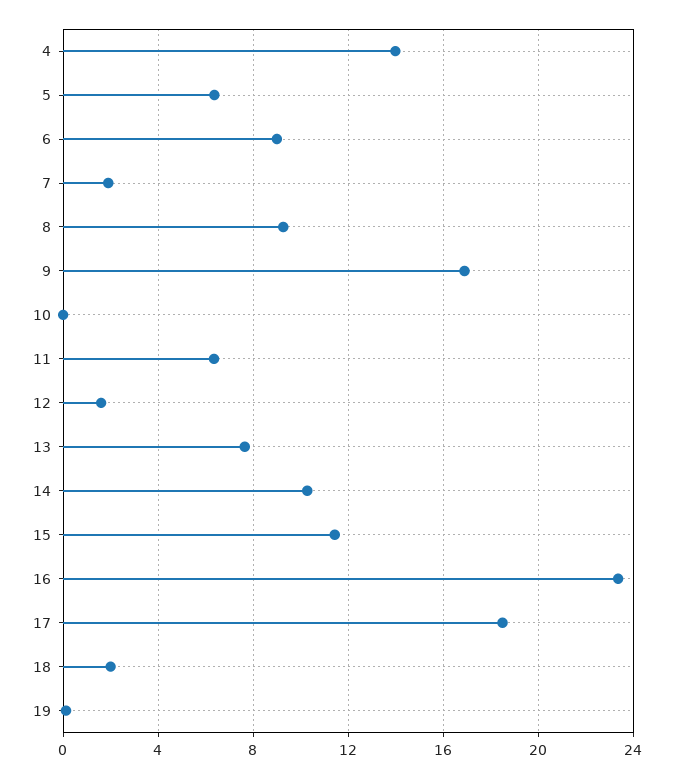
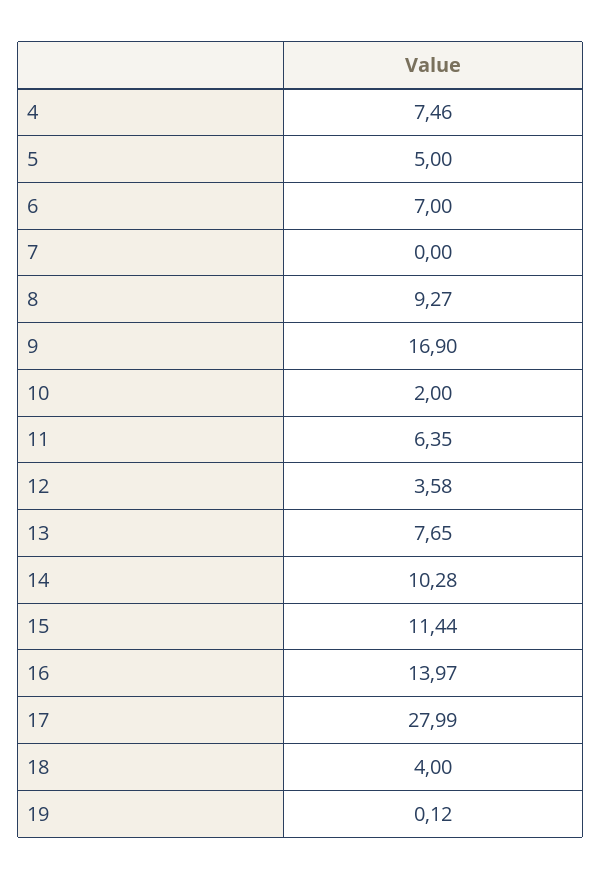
4: 14 -> 7.46
5: 6.5 -> 5
6: 9 -> 7
7: 2 -> 0
10: 0 -> 2
12: 1.5 -> 3.58
16: 23.5 -> 13.97
17: 18.5 -> 27.99
18: 2 -> 4

